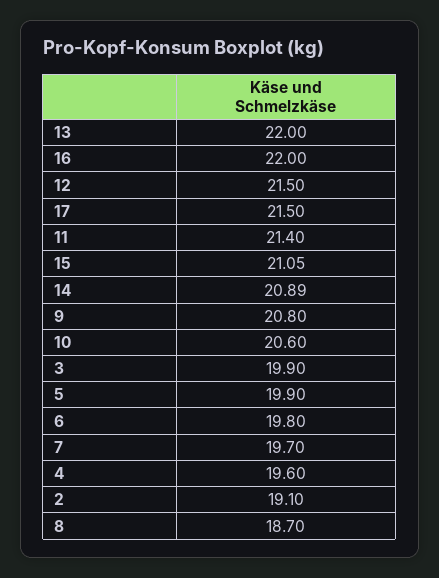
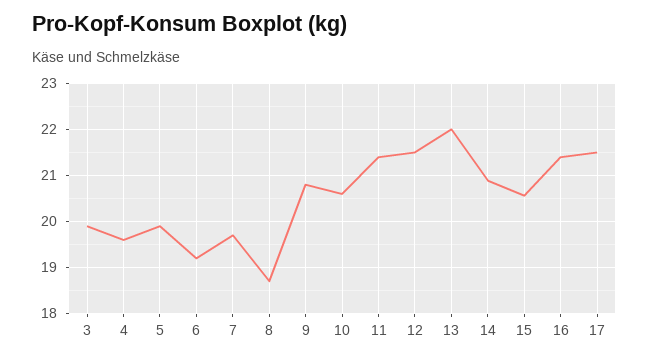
16: 22 -> 21.4
15: 21.05 -> 20.6
6: 19.8 -> 19.2
2: 19.1 -> none

